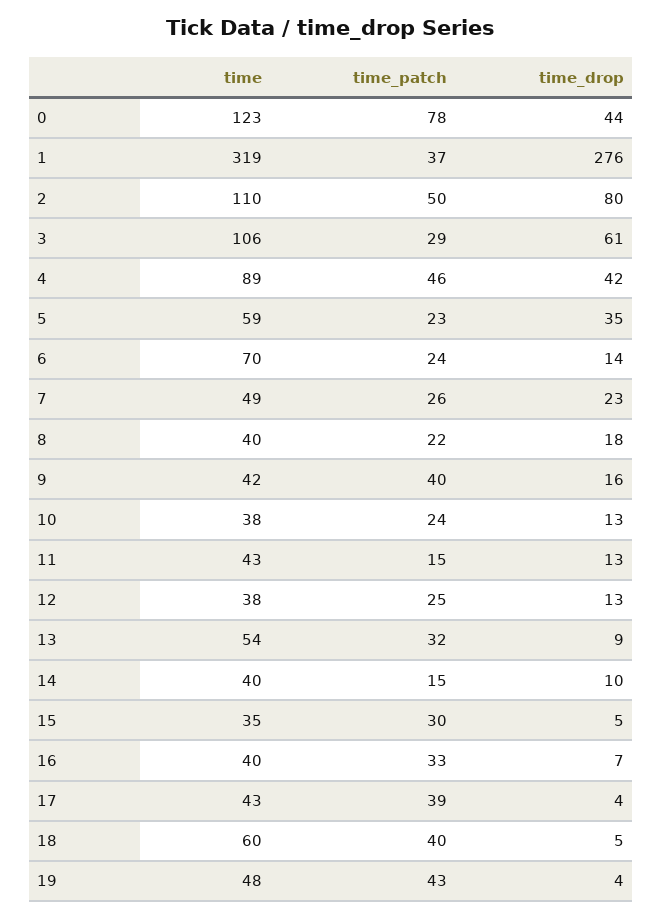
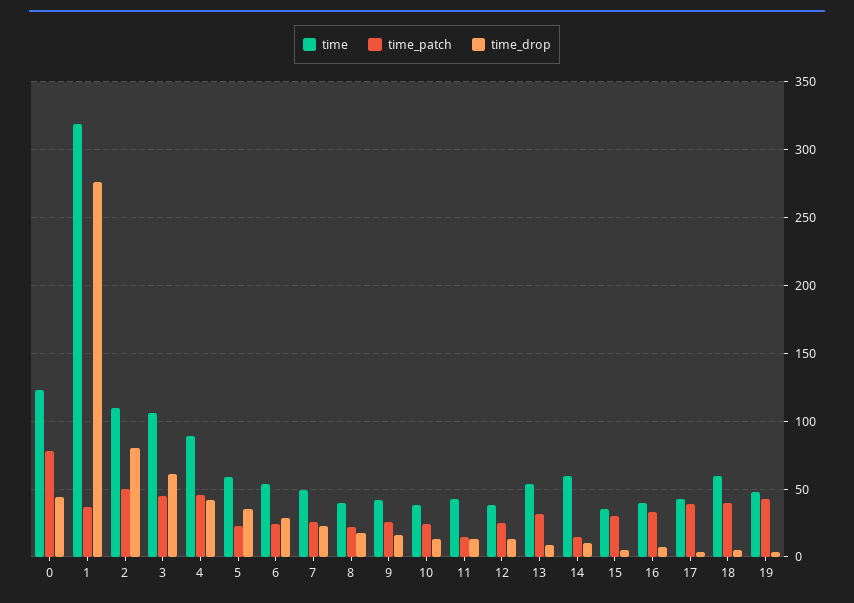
time_patch, 3: 29 -> 45
time, 6: 70 -> 55
time_drop, 6: 14 -> 30
time_patch, 9: 40 -> 25
time, 14: 40 -> 60

